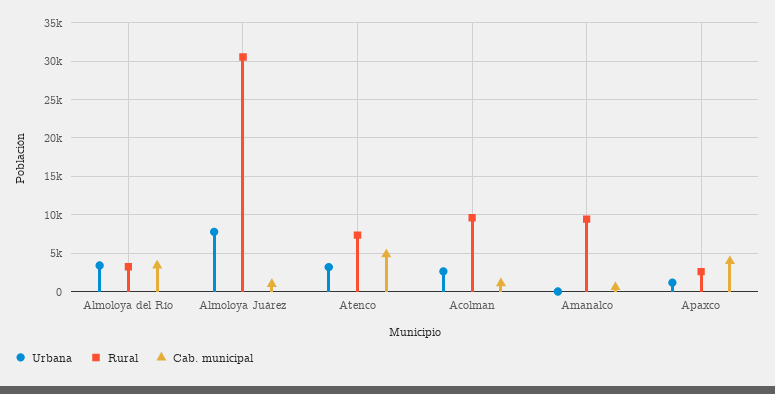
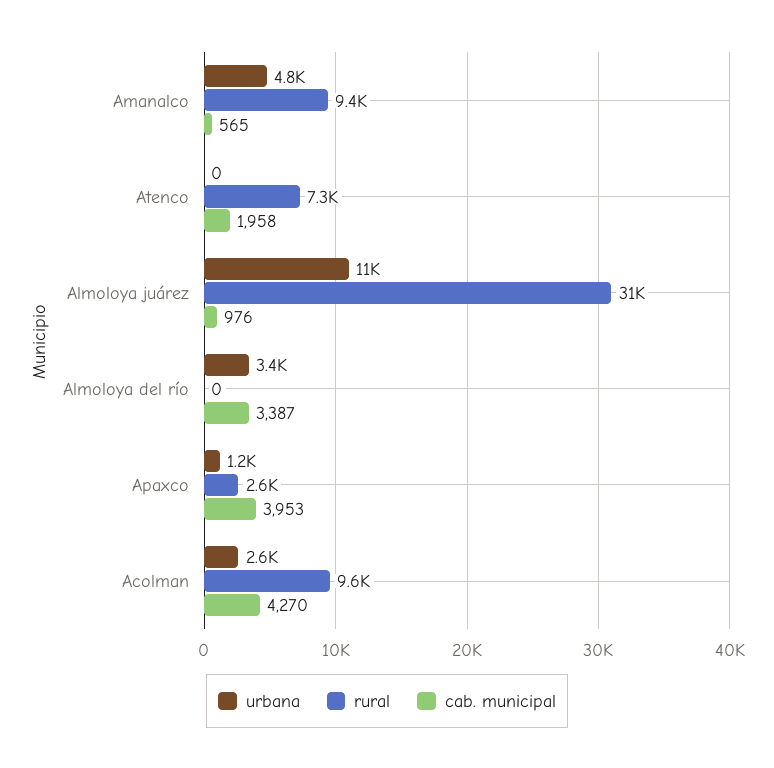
Rural, Almoloya del Río: 3000 -> 0
Urbana, Almoloya Juárez: 8000 -> 11000
Urbana, Atenco: 3000 -> 0
Cab. municipal, Atenco: 5000 -> 1958
Cab. municipal, Acolman: 1000 -> 4270
Urbana, Amanalco: 0 -> 4800

